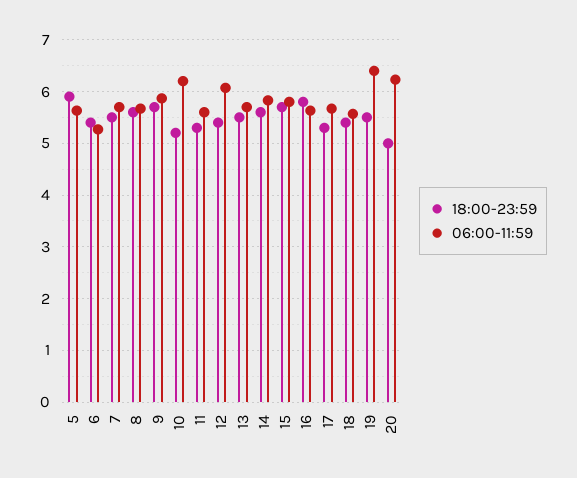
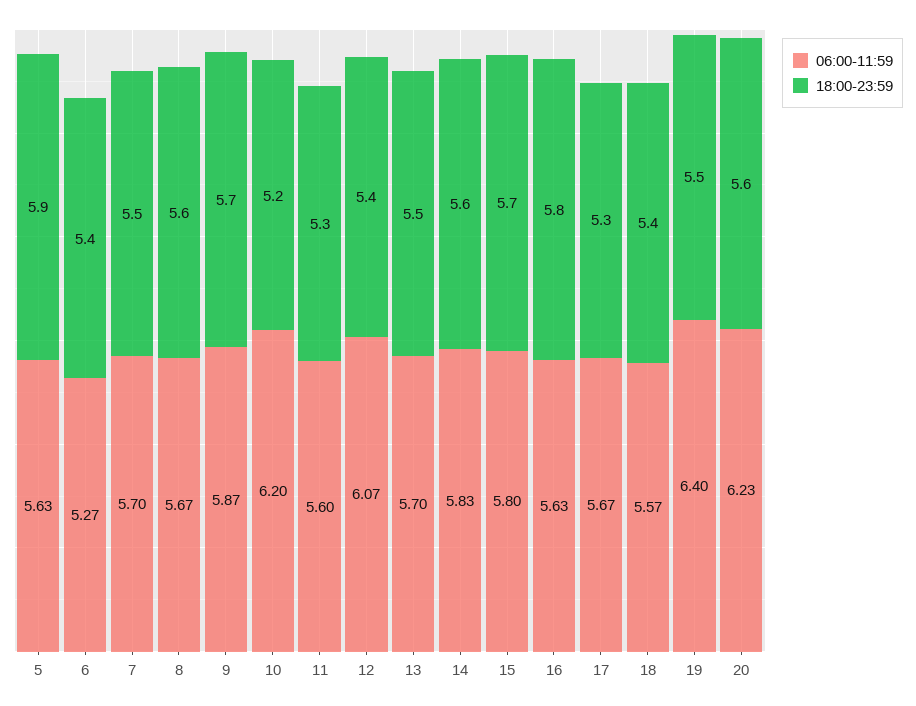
18:00-23:59, 20: 5 -> 5.6

